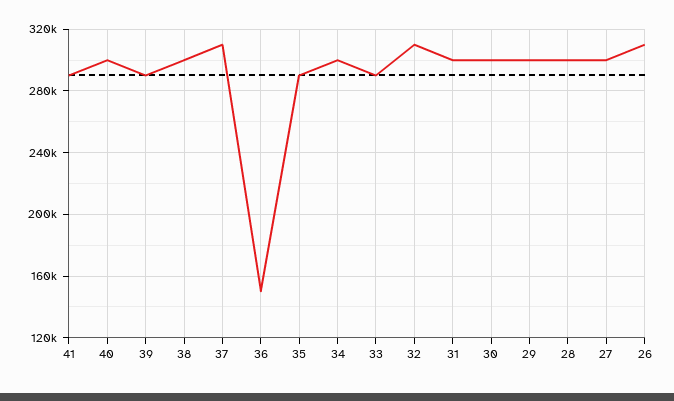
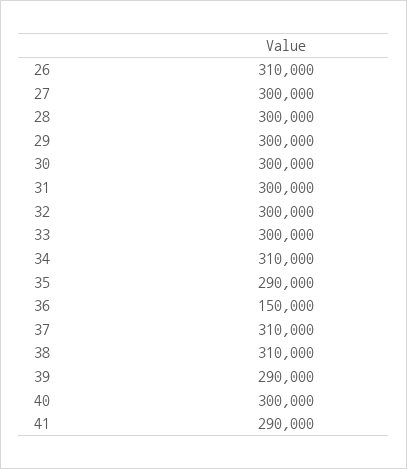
38: 300000 -> 310000
34: 300000 -> 310000
33: 290000 -> 300000
32: 310000 -> 300000

